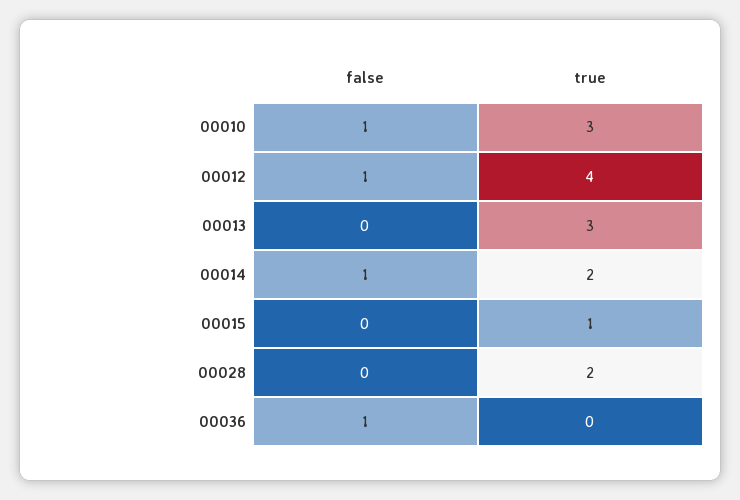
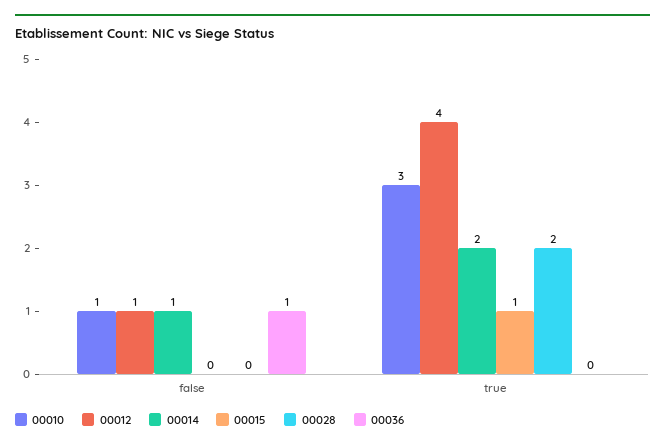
00013, false: 0 -> none
00013, true: 3 -> none

